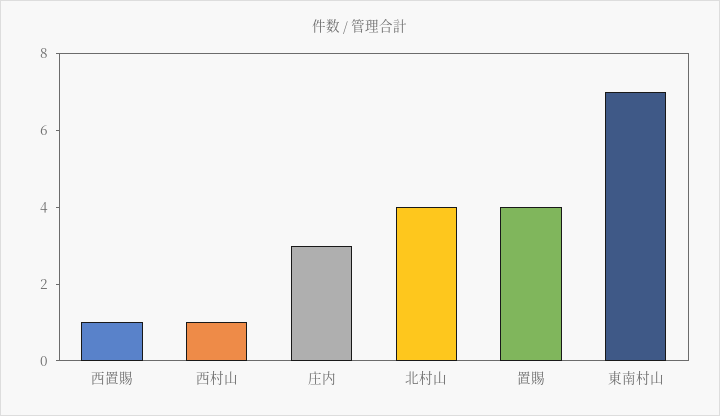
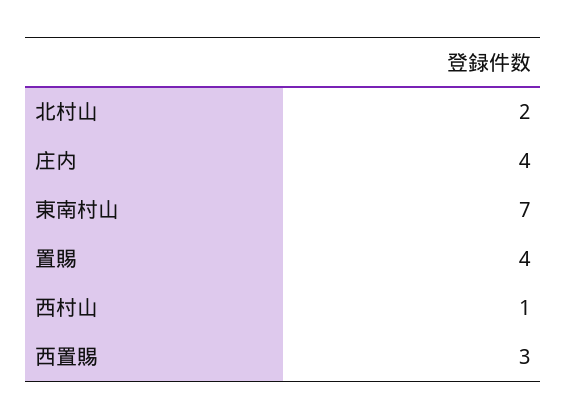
西置賜: 1 -> 3
庄内: 3 -> 4
北村山: 4 -> 2

